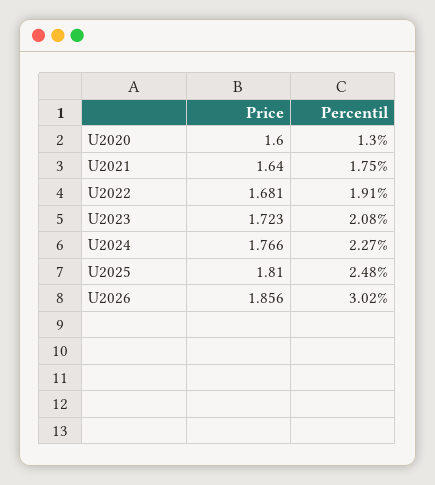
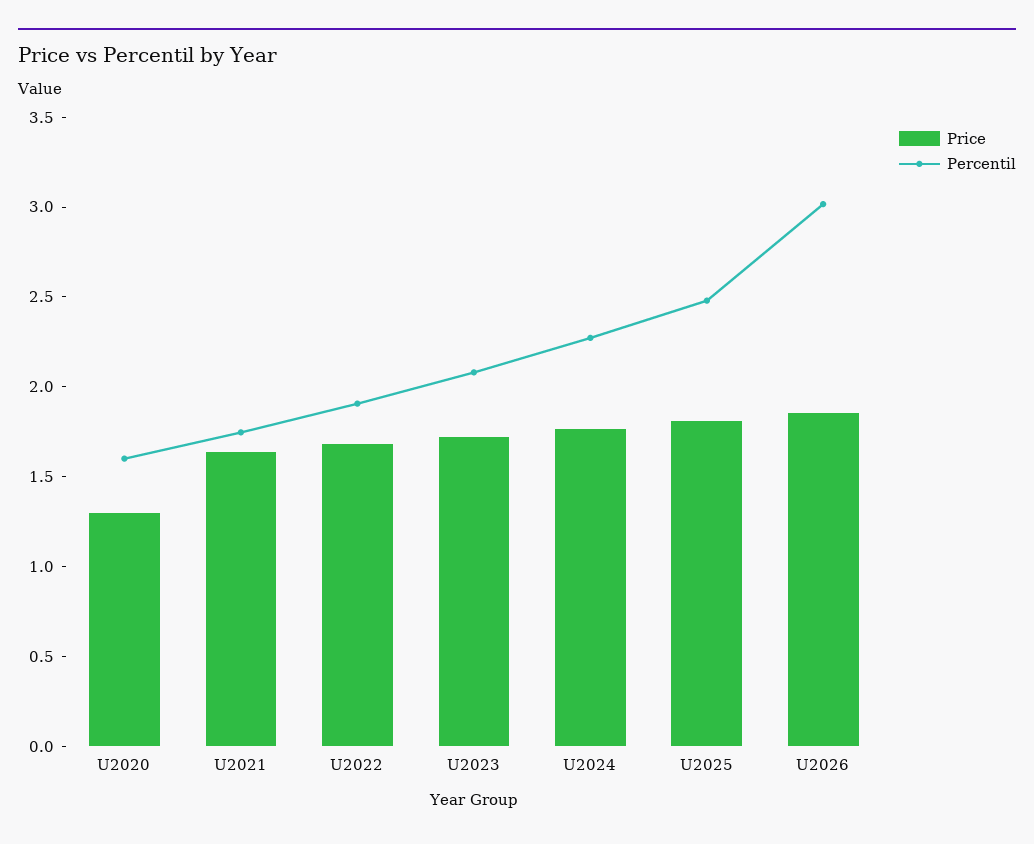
Price, U2020: 1.6 -> 1.3
Percentil, U2020: 1.3 -> 1.6

